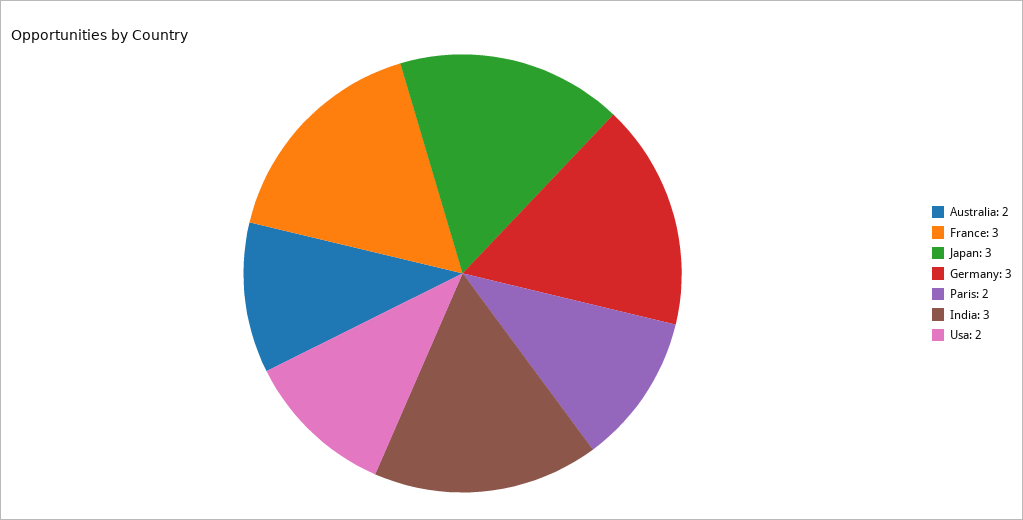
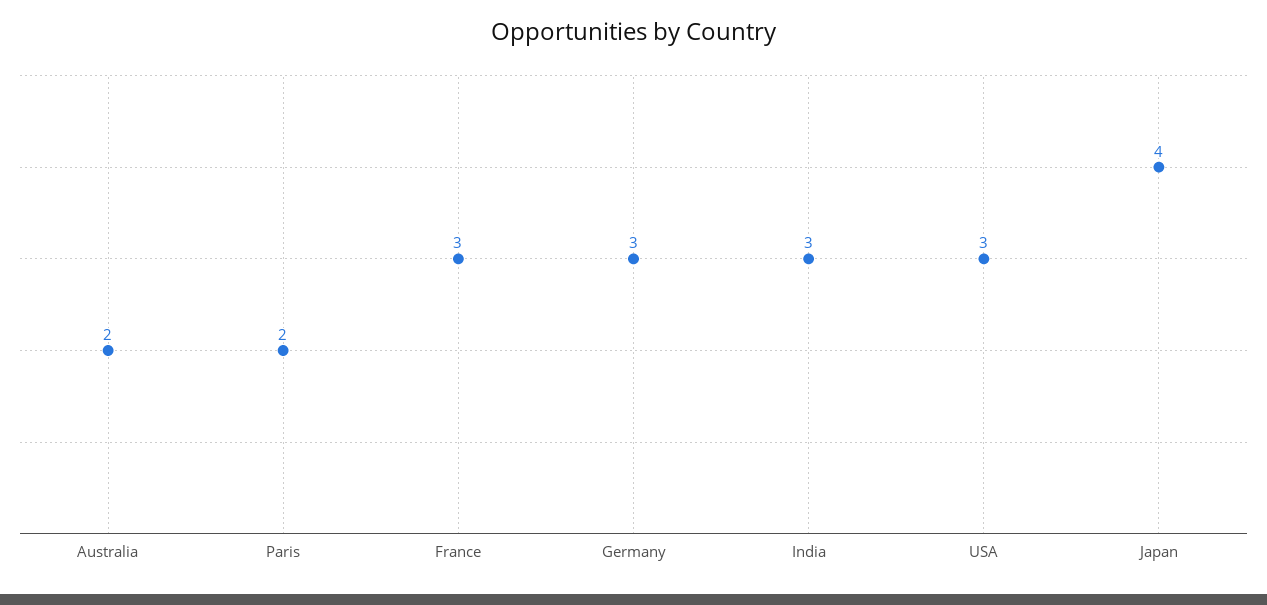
Japan: 3 -> 4
Usa: 2 -> 3

